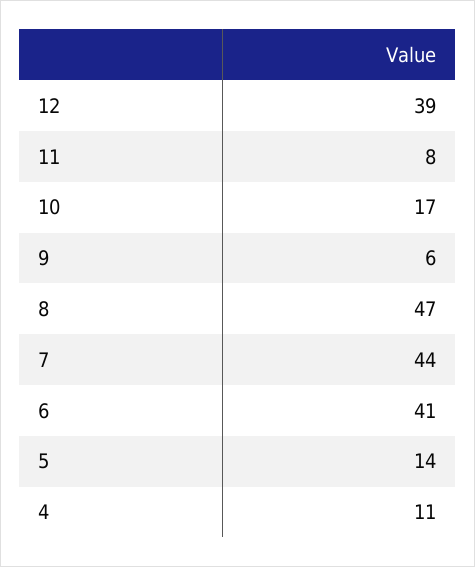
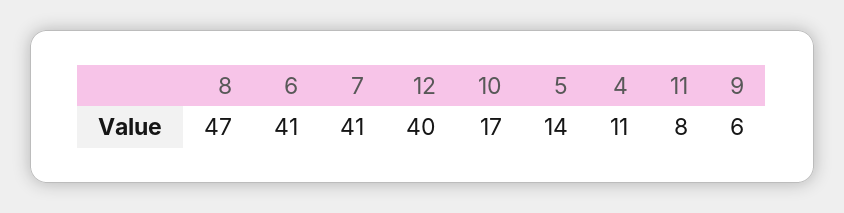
12: 39 -> 40
7: 44 -> 41

